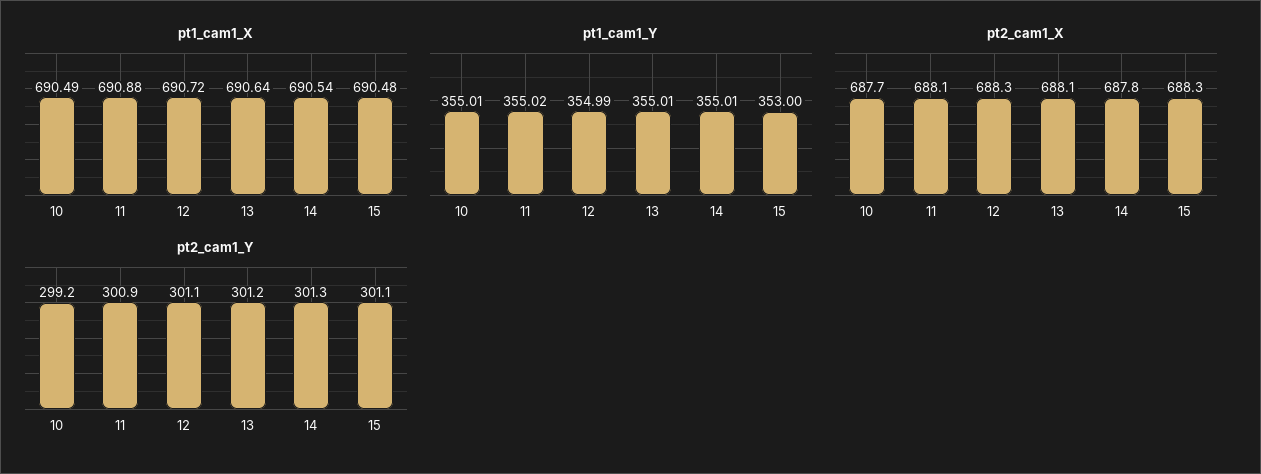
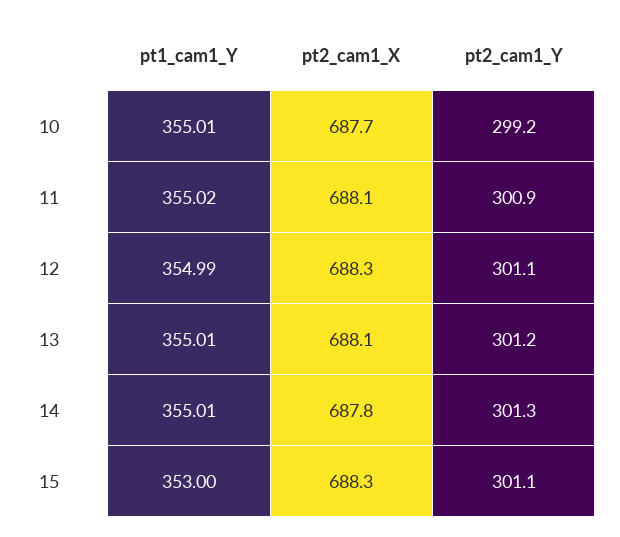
pt1_cam1_X, 10: 690.49 -> none
pt1_cam1_X, 11: 690.88 -> none
pt1_cam1_X, 12: 690.72 -> none
pt1_cam1_X, 13: 690.64 -> none
pt1_cam1_X, 14: 690.54 -> none
pt1_cam1_X, 15: 690.48 -> none

